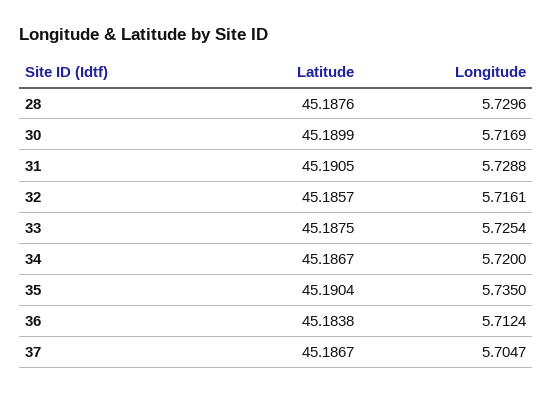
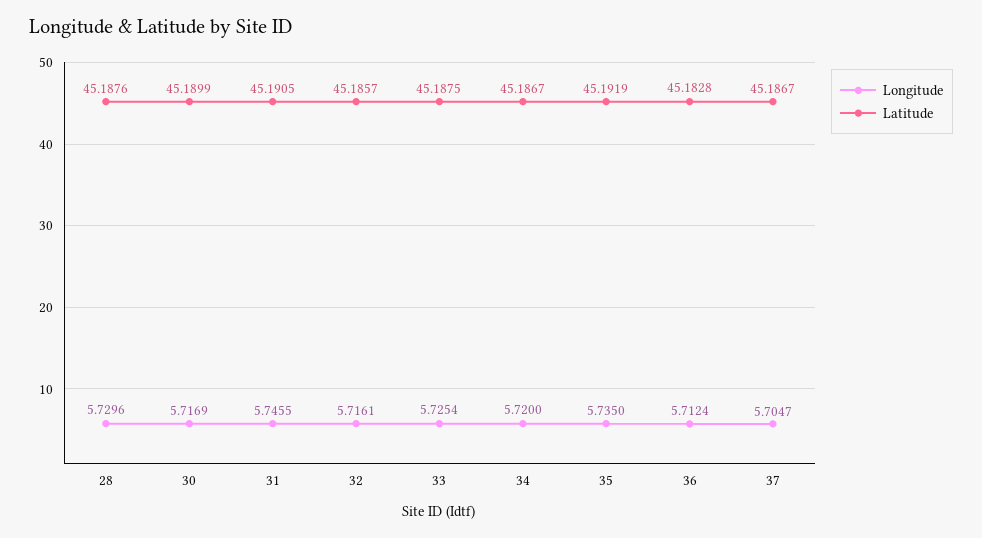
Longitude, 31: 5.7288 -> 5.7455
Latitude, 35: 45.1904 -> 45.1919
Latitude, 36: 45.1838 -> 45.1828

